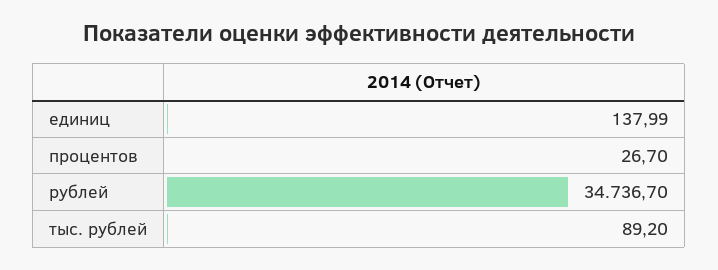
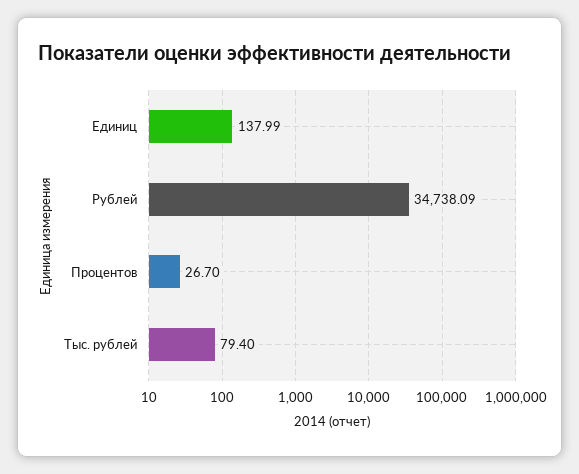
рублей: 34736.7 -> 34738.09
тыс. рублей: 89.2 -> 79.4

